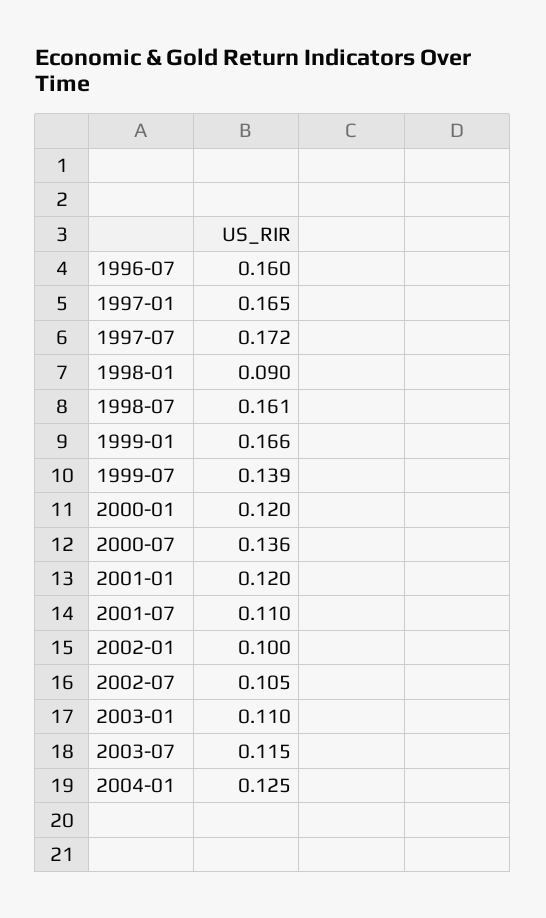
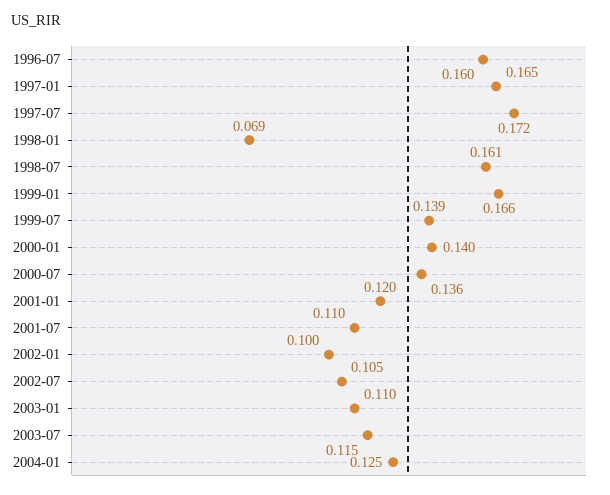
1998-01: 0.09 -> 0.069
2000-01: 0.12 -> 0.14

